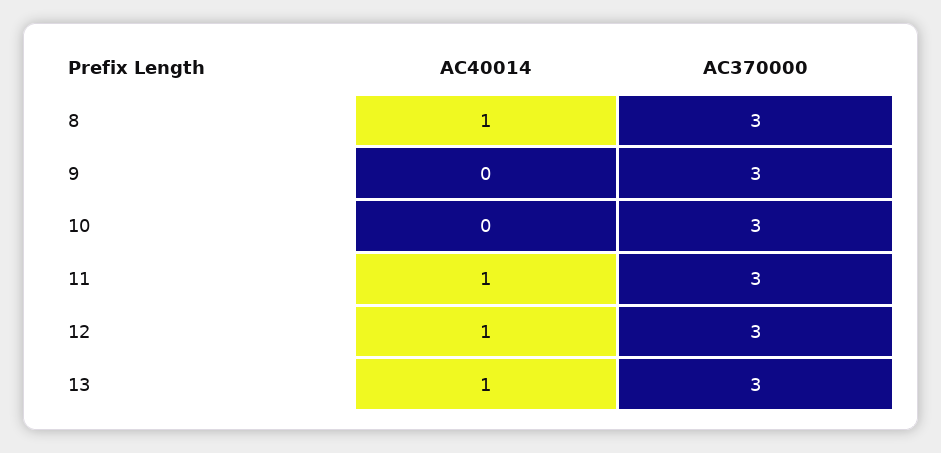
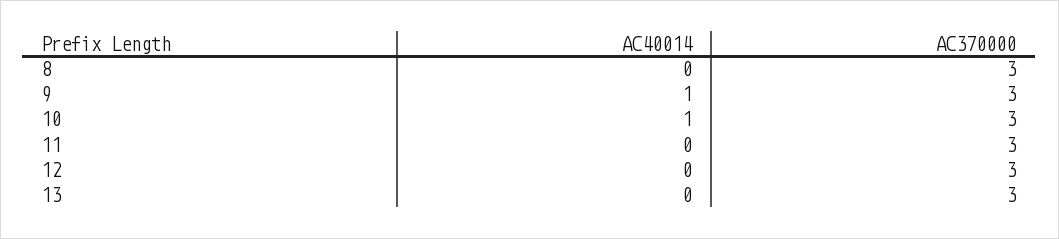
AC40014, 8: 1 -> 0
AC40014, 9: 0 -> 1
AC40014, 10: 0 -> 1
AC40014, 11: 1 -> 0
AC40014, 12: 1 -> 0
AC40014, 13: 1 -> 0

